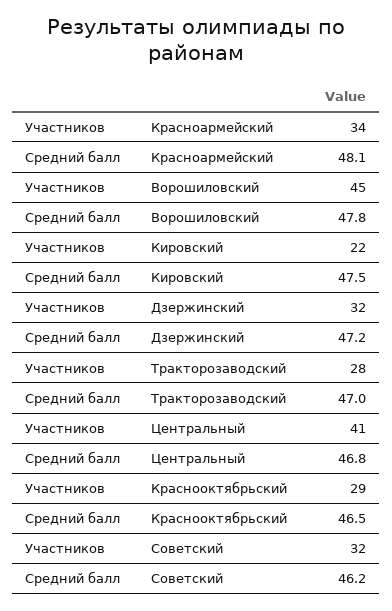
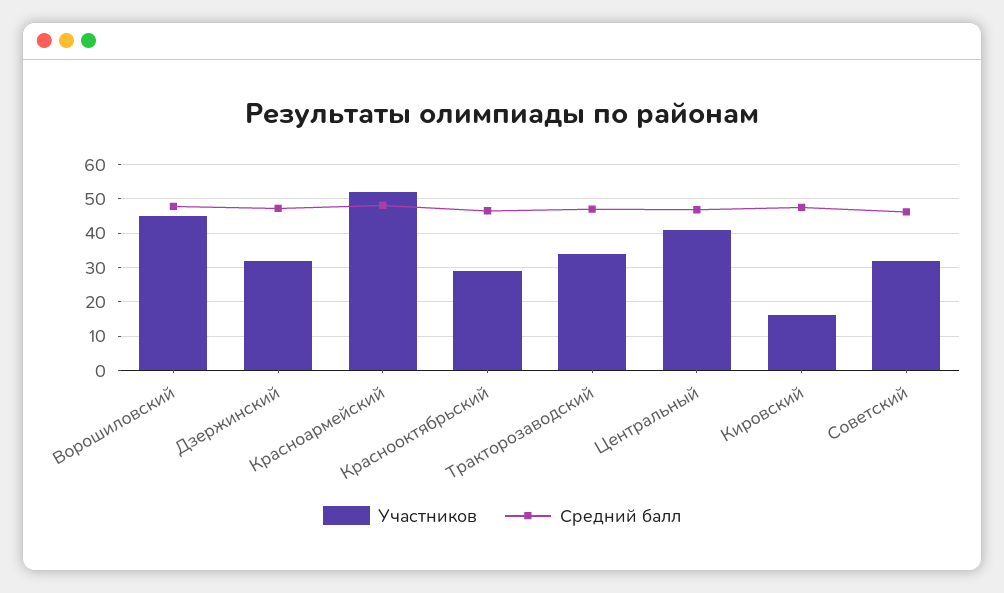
Участников, Красноармейский: 34 -> 52
Участников, Кировский: 22 -> 16
Участников, Тракторозаводский: 28 -> 34

